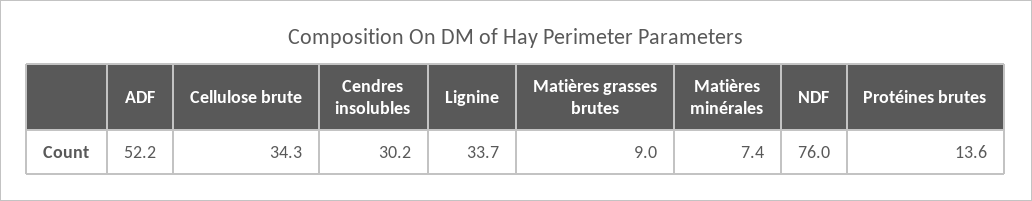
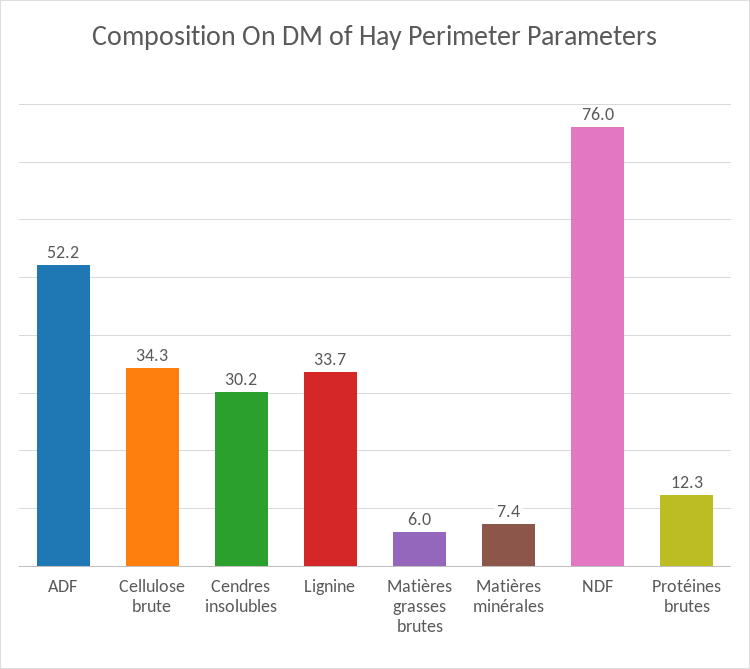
Matières grasses brutes: 9 -> 6
Protéines brutes: 13.6 -> 12.3

